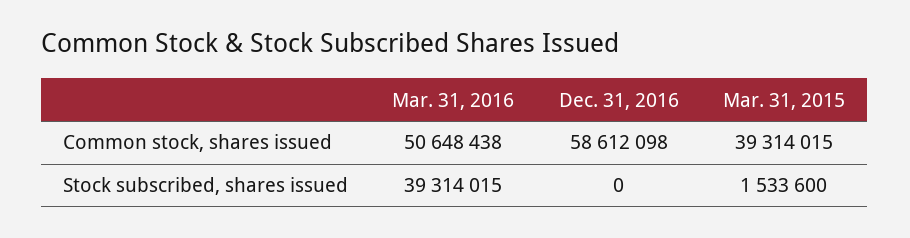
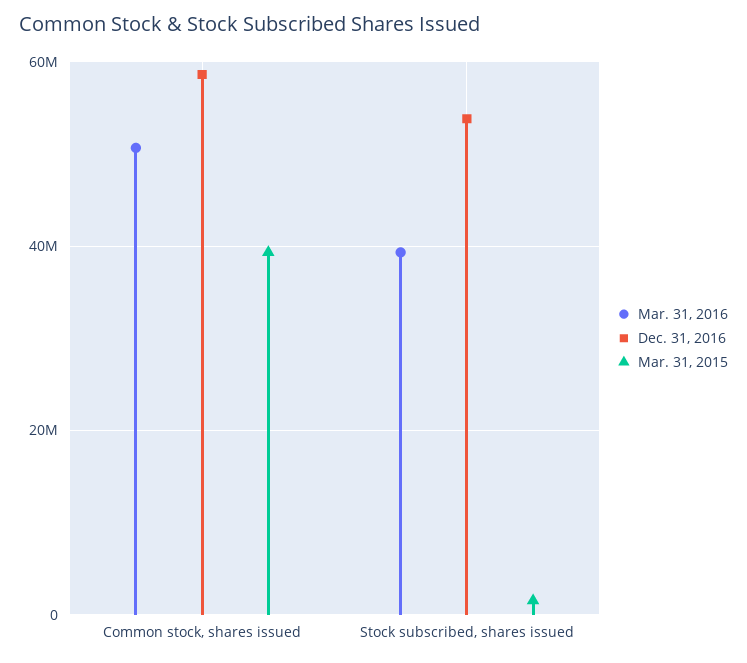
Dec. 31, 2016, Stock subscribed, shares issued: 0 -> 54000000

